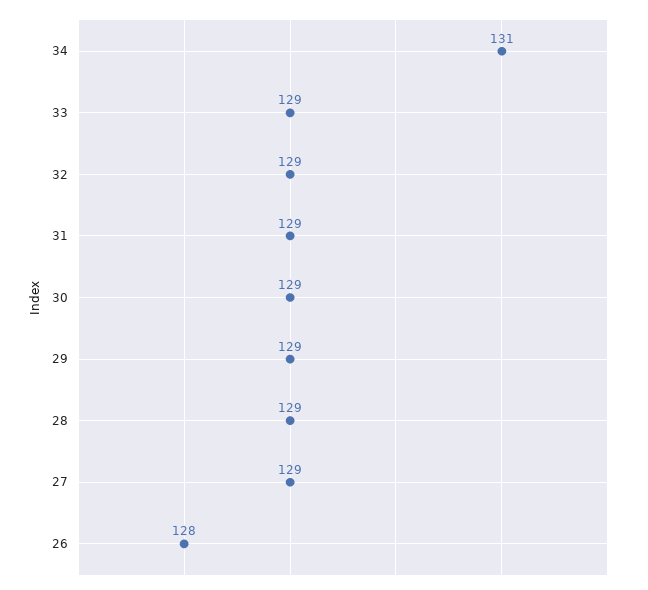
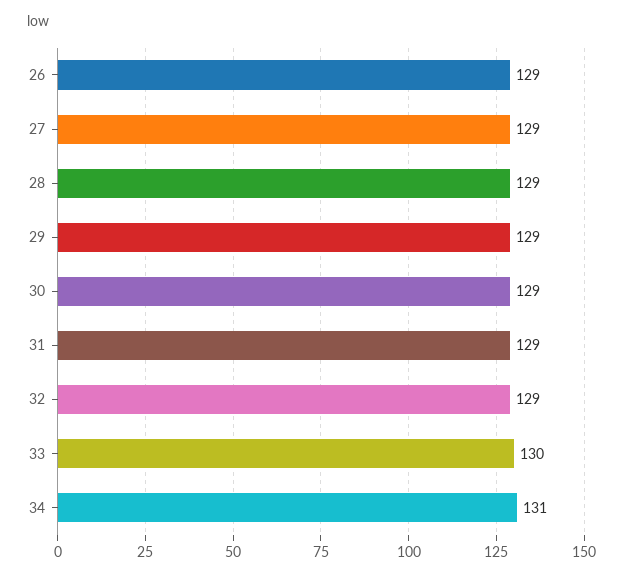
33: 129 -> 130
26: 128 -> 129

